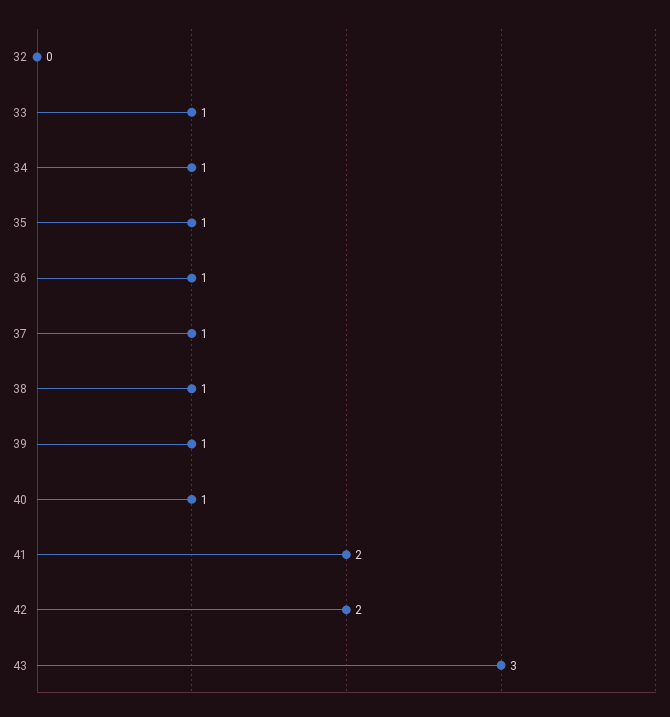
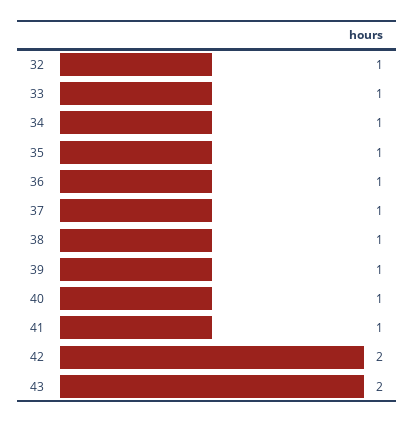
32: 0 -> 1
41: 2 -> 1
43: 3 -> 2

